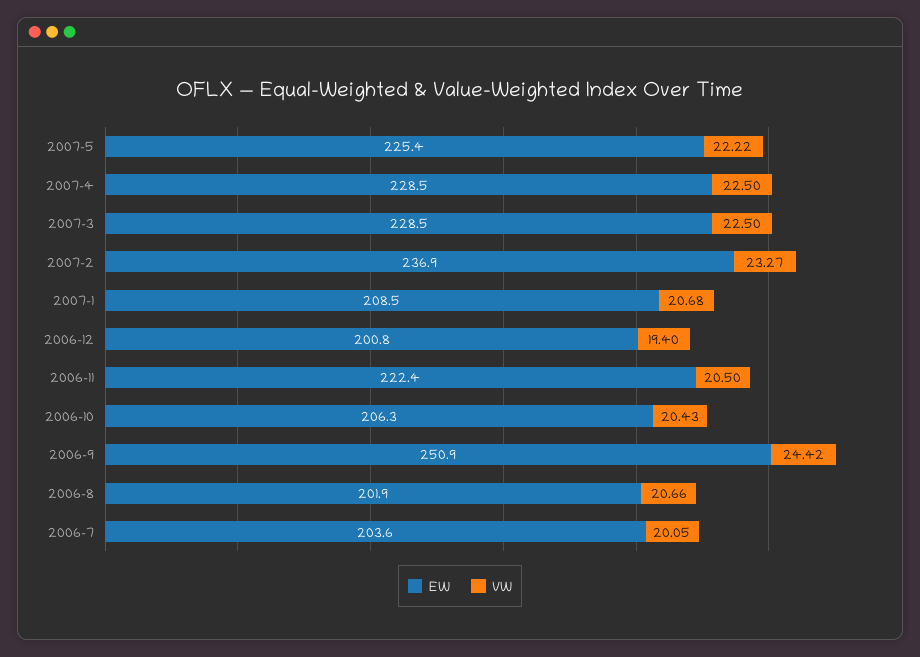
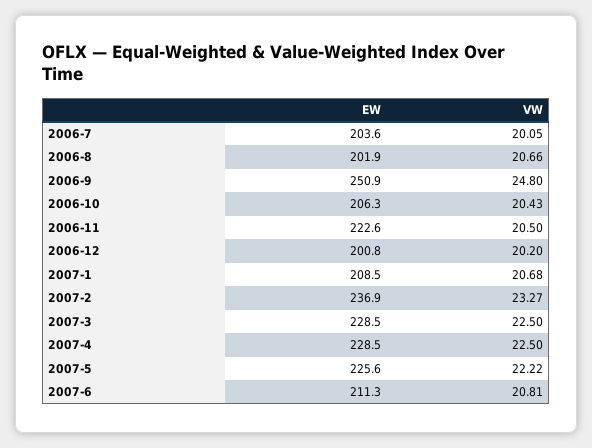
EW, 2007-5: 225.4 -> 225.6
VW, 2006-12: 19.4 -> 20.2
EW, 2006-11: 222.4 -> 222.6
VW, 2006-9: 24.42 -> 24.8
EW, 2007-6: none -> 211.3
VW, 2007-6: none -> 20.81

